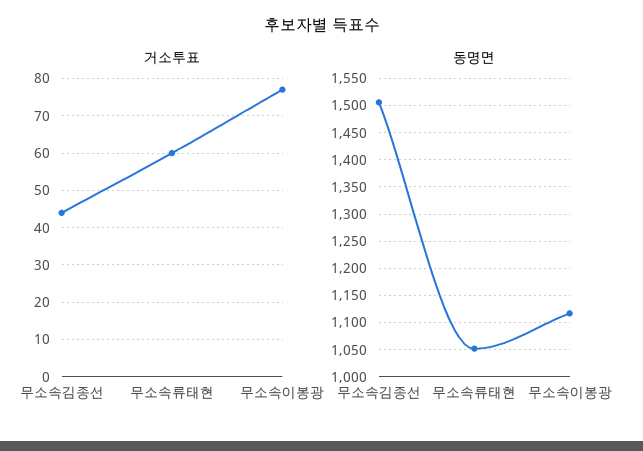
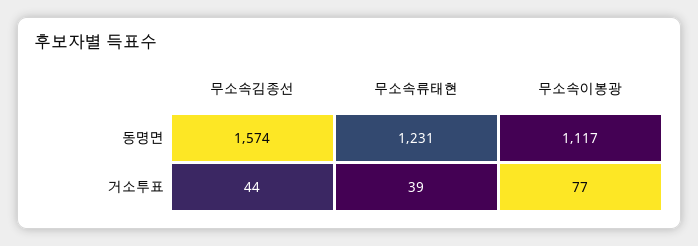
거소투표, 무소속류태현: 60 -> 39
동명면, 무소속김종선: 1500 -> 1574
동명면, 무소속류태현: 1050 -> 1231

